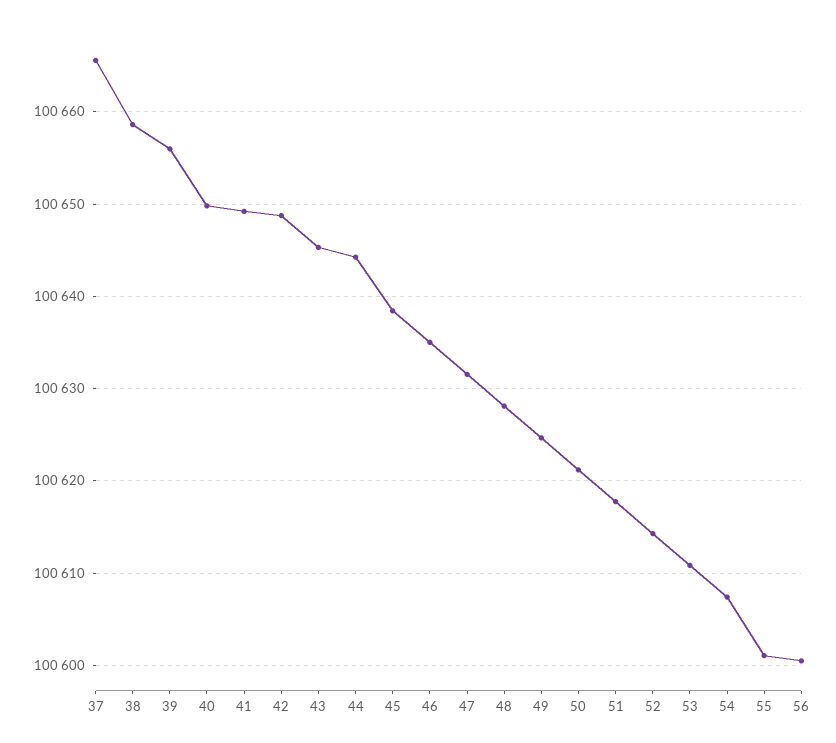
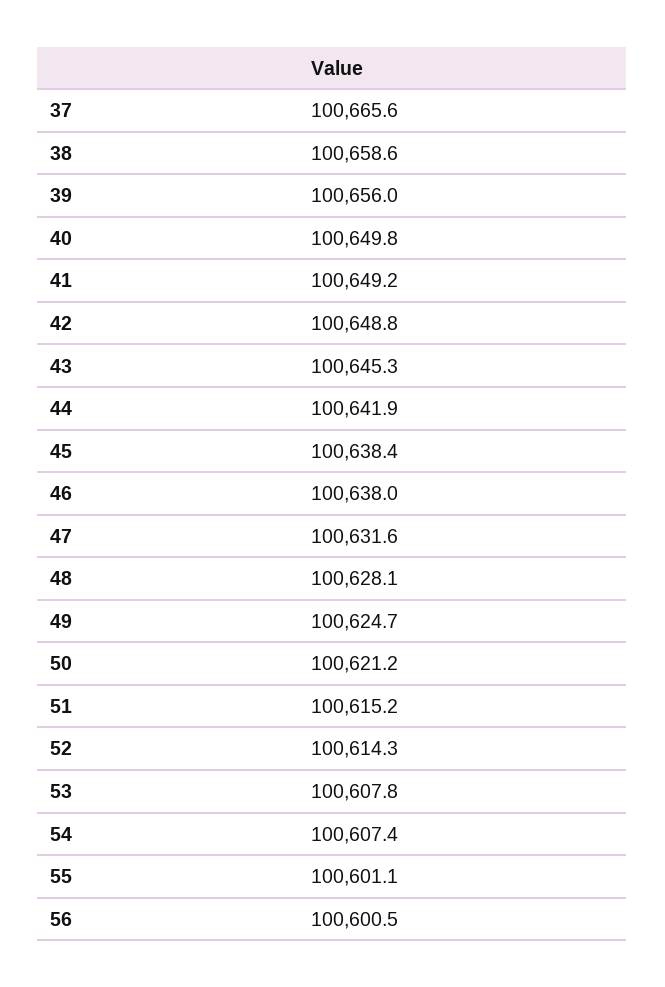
44: 100644 -> 100641.9
46: 100635 -> 100638
51: 100618 -> 100615.2
53: 100611 -> 100607.8

